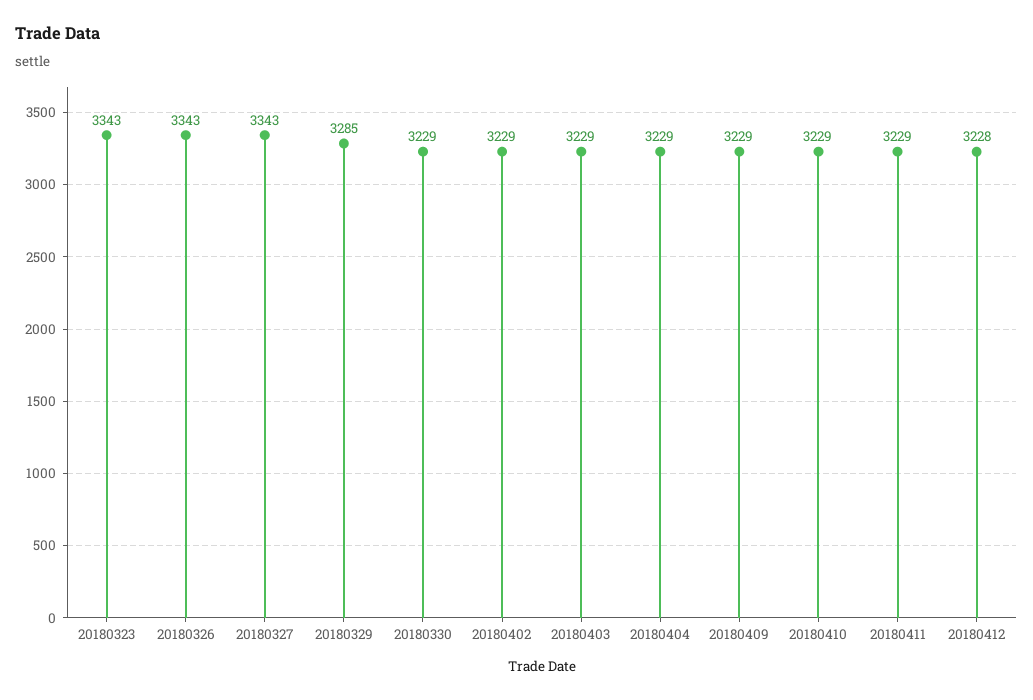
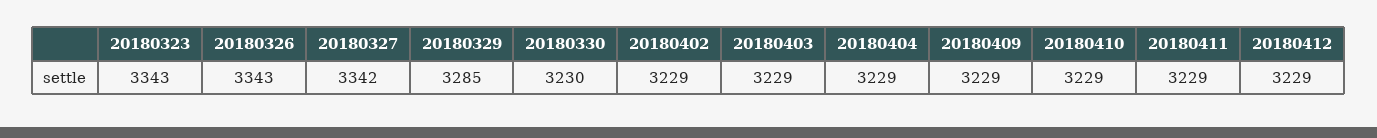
20180327: 3343 -> 3342
20180330: 3229 -> 3230
20180412: 3228 -> 3229

